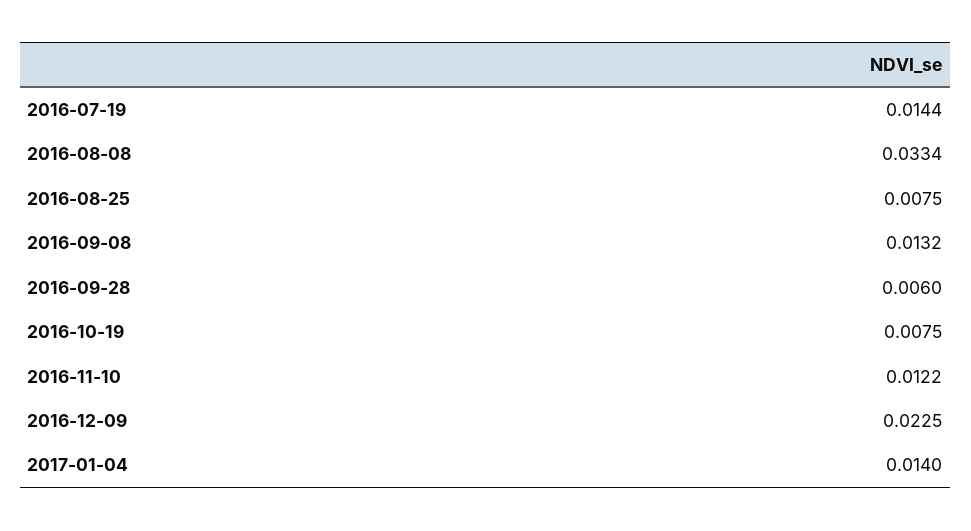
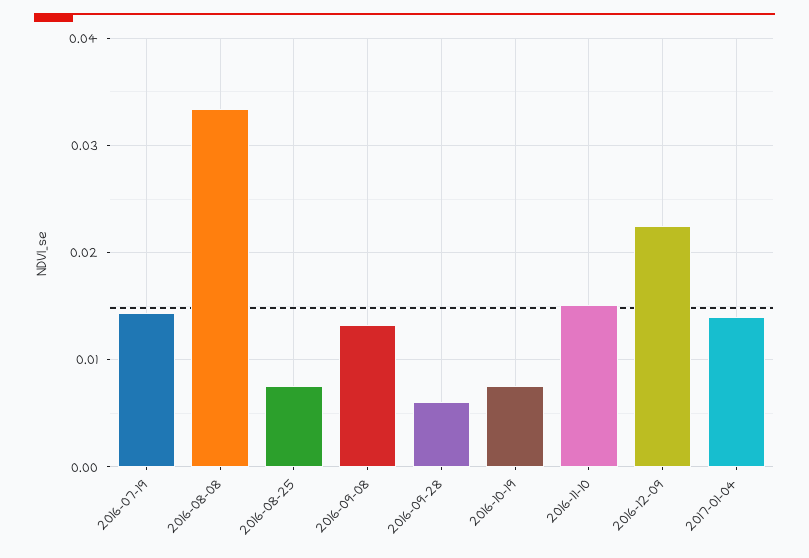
2016-11-10: 0.0122 -> 0.015

